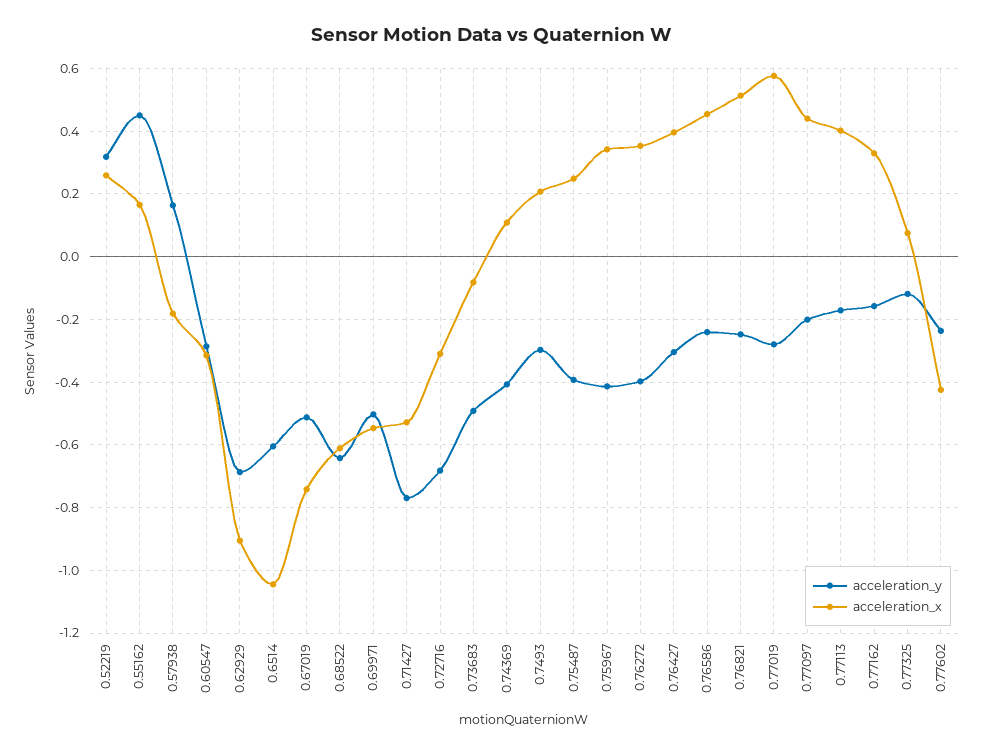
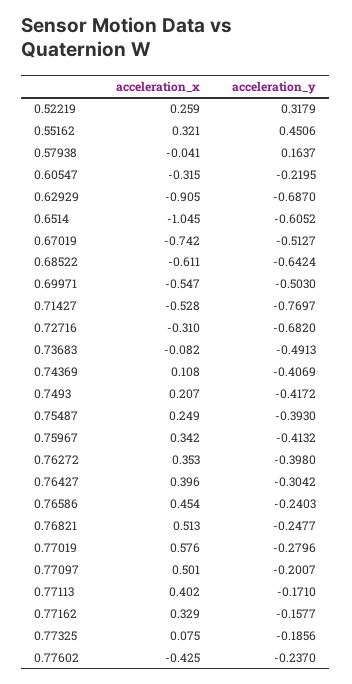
acceleration_x, 0.55162: 0.16 -> 0.321
acceleration_x, 0.57938: -0.18 -> -0.041
acceleration_y, 0.60547: -0.28 -> -0.2195
acceleration_y, 0.7493: -0.3 -> -0.4172
acceleration_x, 0.77097: 0.44 -> 0.501
acceleration_y, 0.77325: -0.12 -> -0.1856

